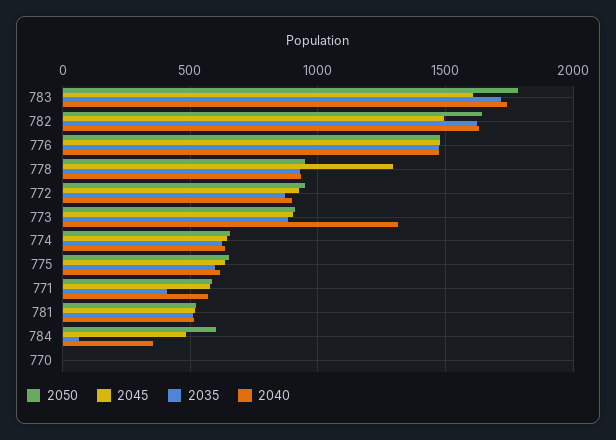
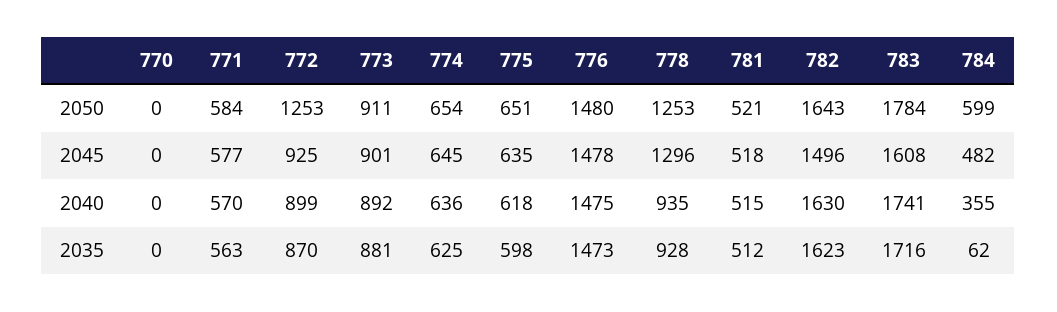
2050, 778: 950 -> 1253
2050, 772: 950 -> 1253
2040, 773: 1300 -> 892
2035, 771: 400 -> 563

